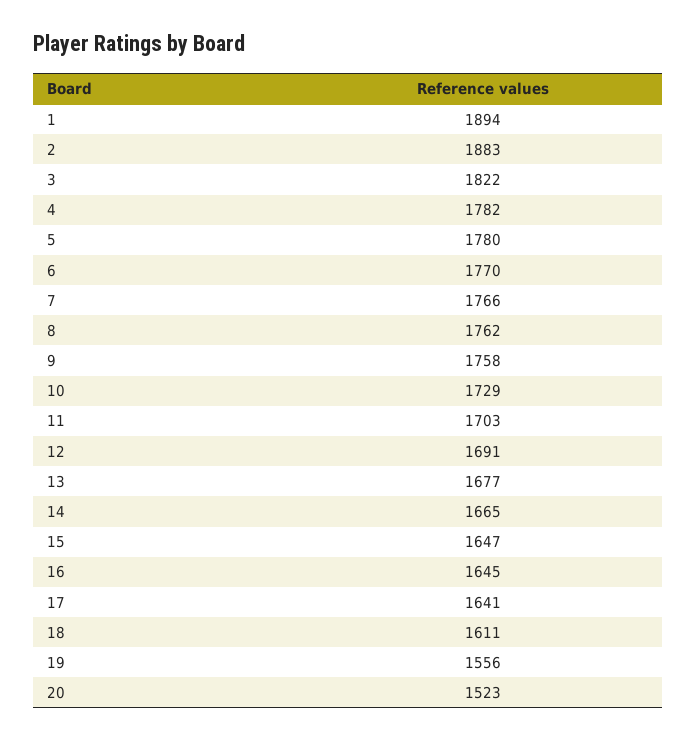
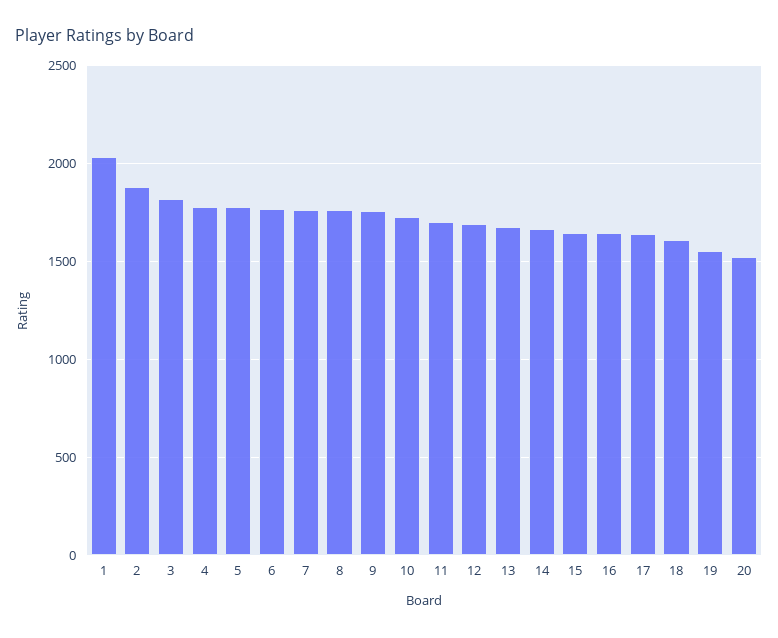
1: 1894 -> 2050

